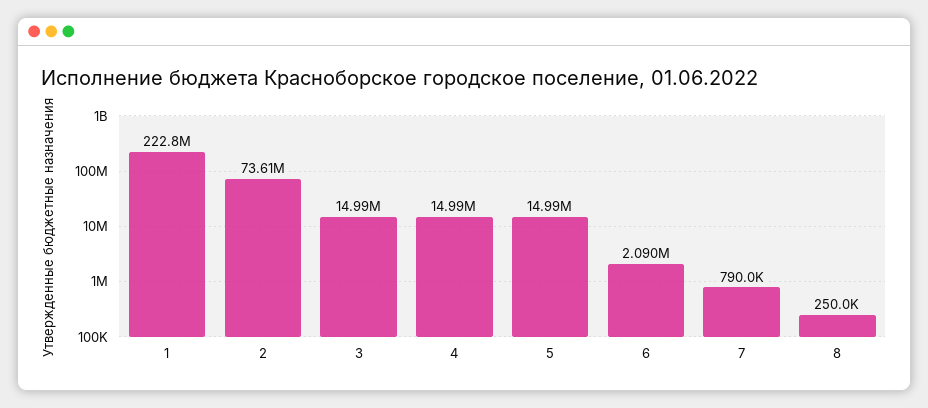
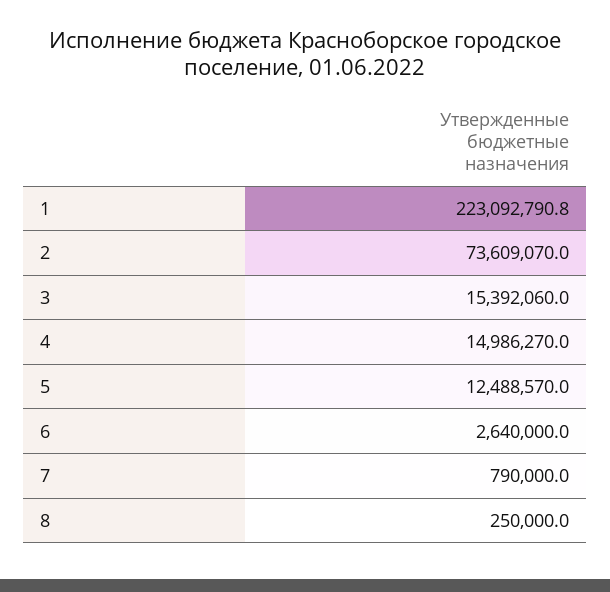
1: 222800000 -> 223092790.8
3: 14990000 -> 15392060
5: 14990000 -> 12488570
6: 2090000 -> 2640000

